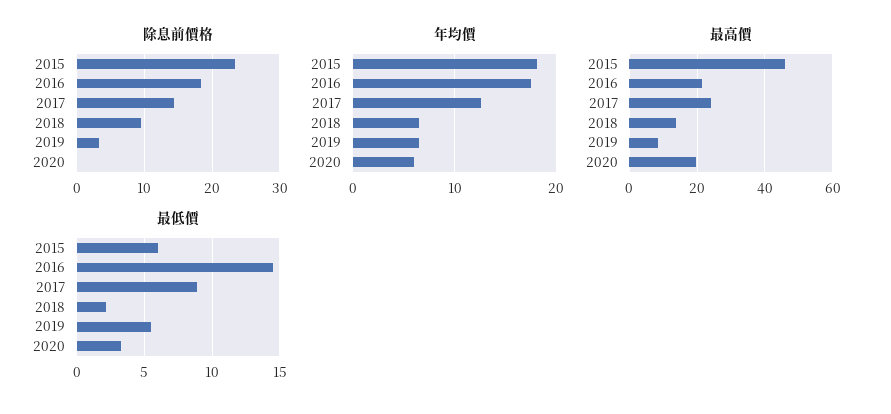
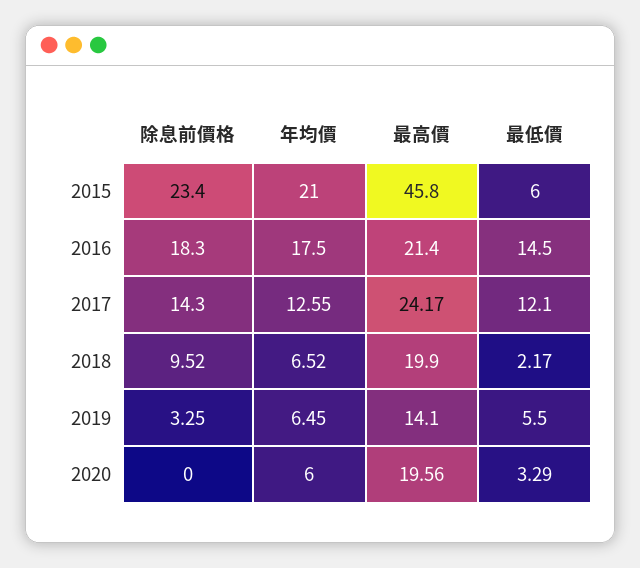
年均價, 2015: 18 -> 21
最高價, 2018: 14 -> 19.9
最高價, 2019: 8 -> 14.1
最低價, 2017: 9 -> 12.1

